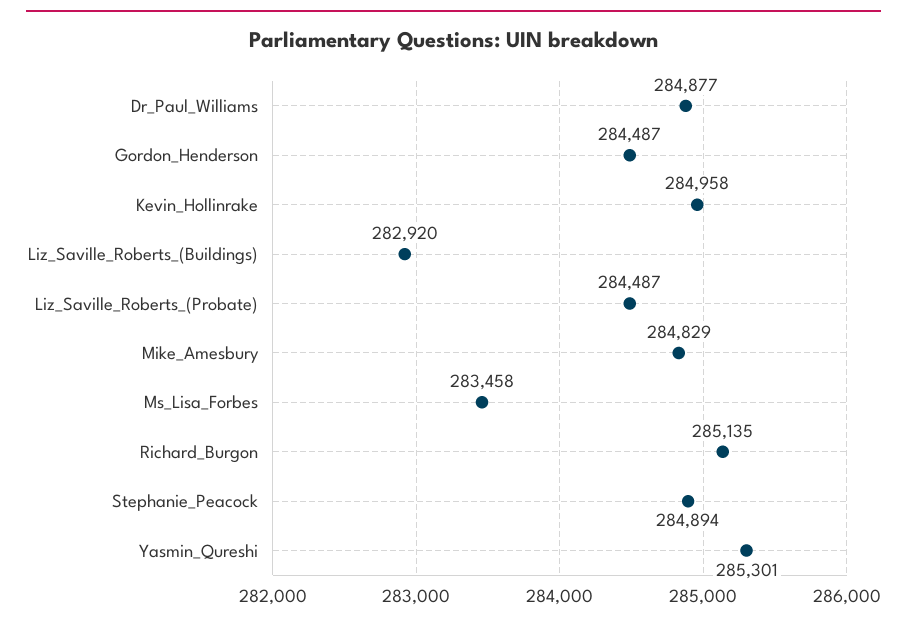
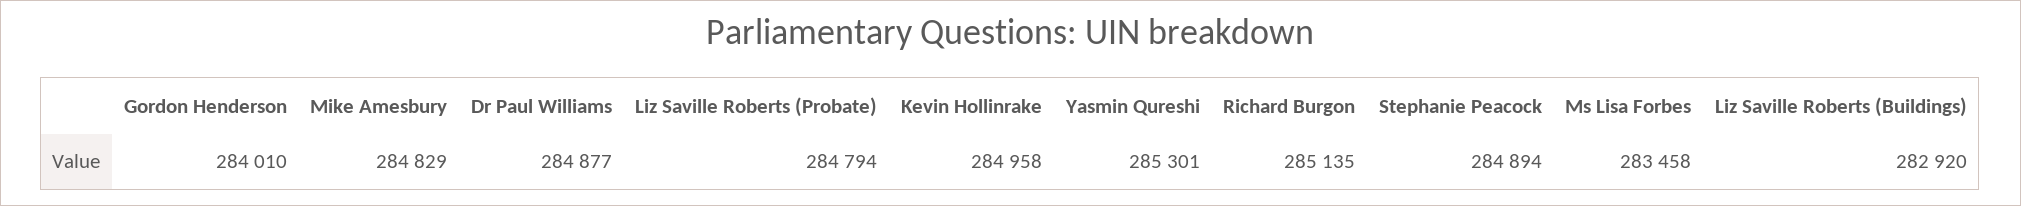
Gordon_Henderson: 284487 -> 284010
Liz_Saville_Roberts_(Probate): 284487 -> 284794

